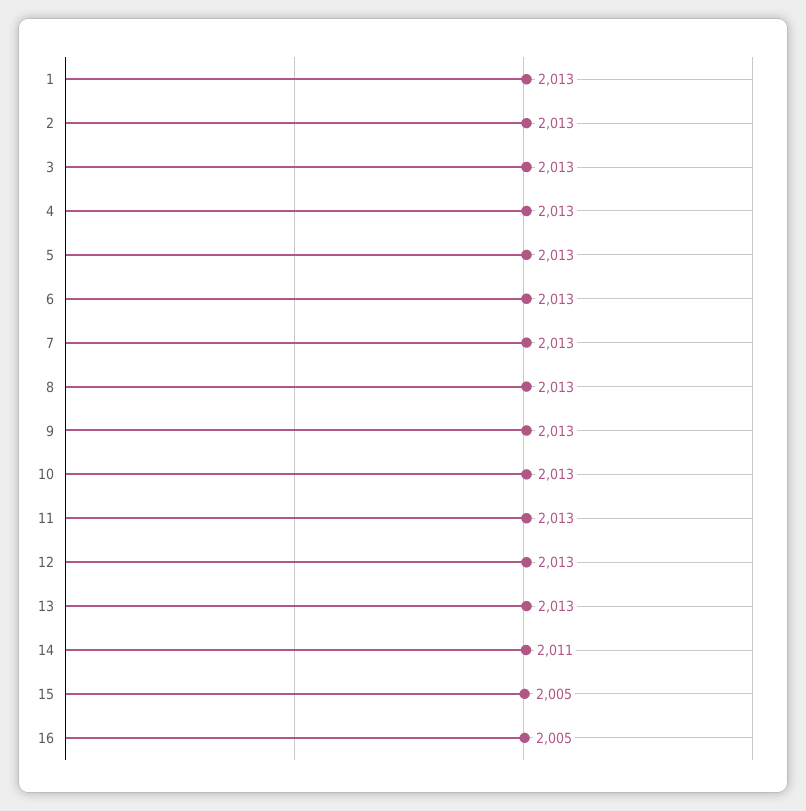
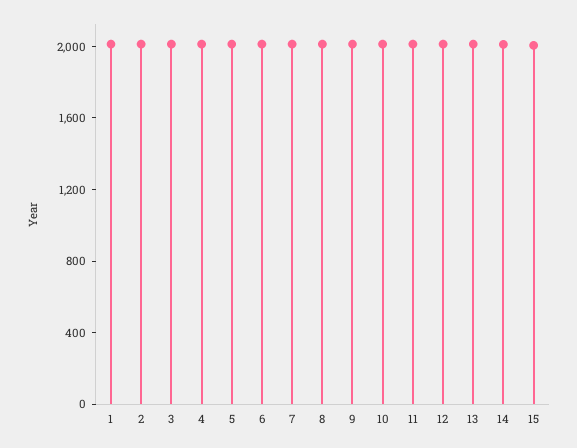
16: 2005 -> none

